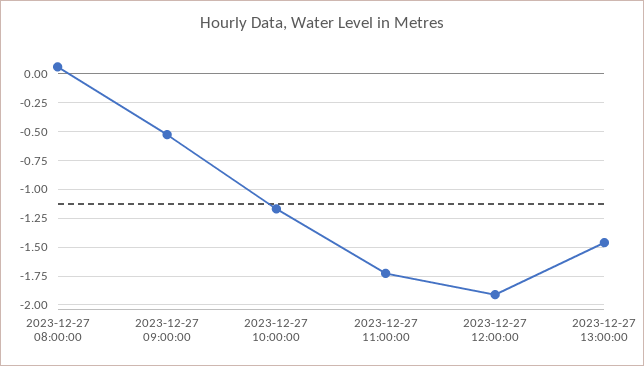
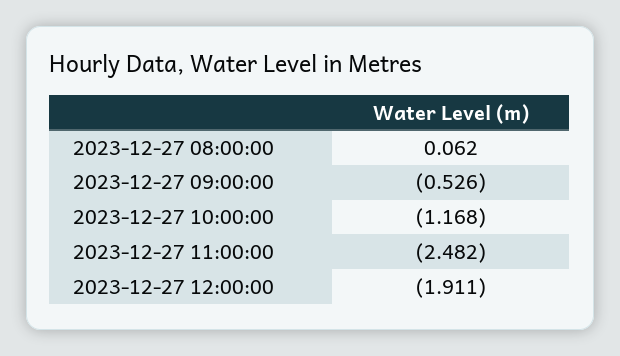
2023-12-27 11:00:00: -1.75 -> -2.482
2023-12-27 13:00:00: -1.5 -> none

